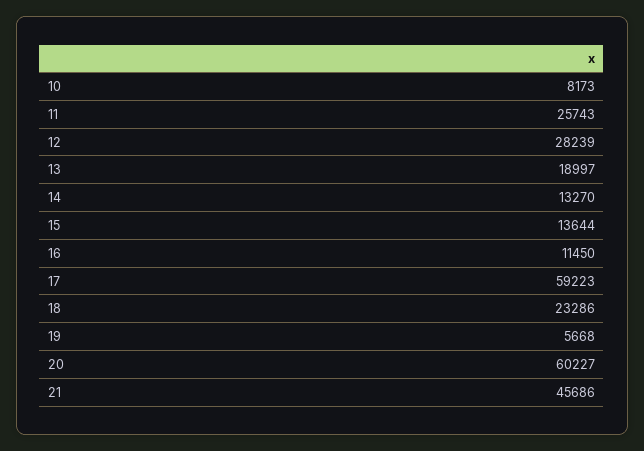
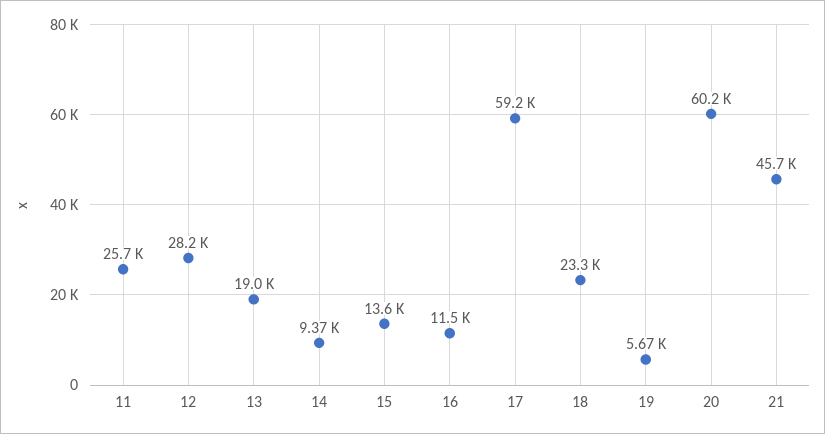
10: 8173 -> none
14: 13270 -> 9370

